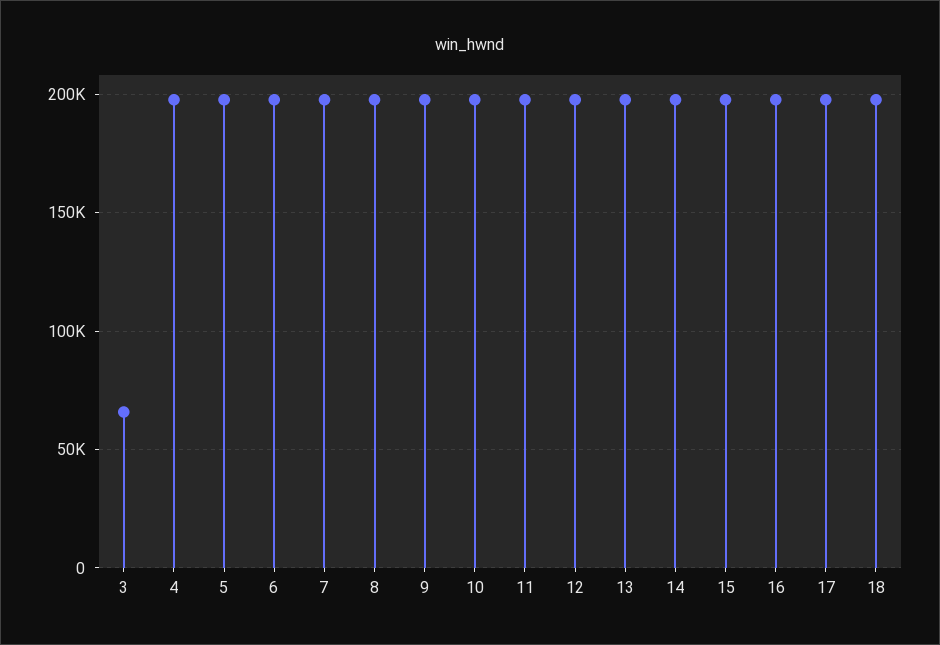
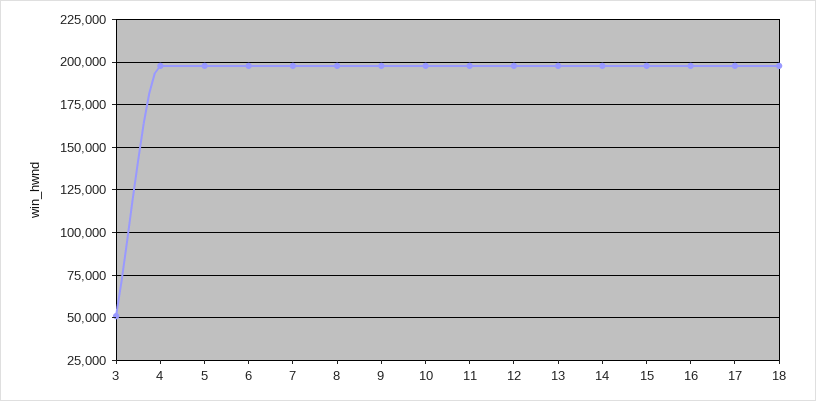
3: 65000 -> 50000

